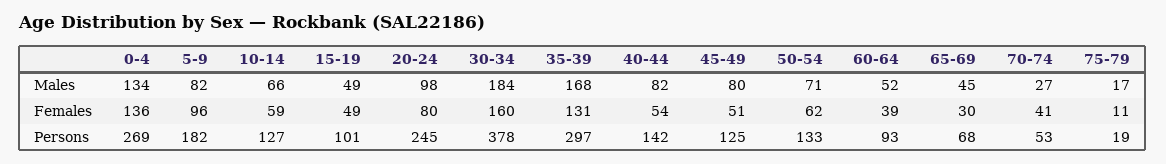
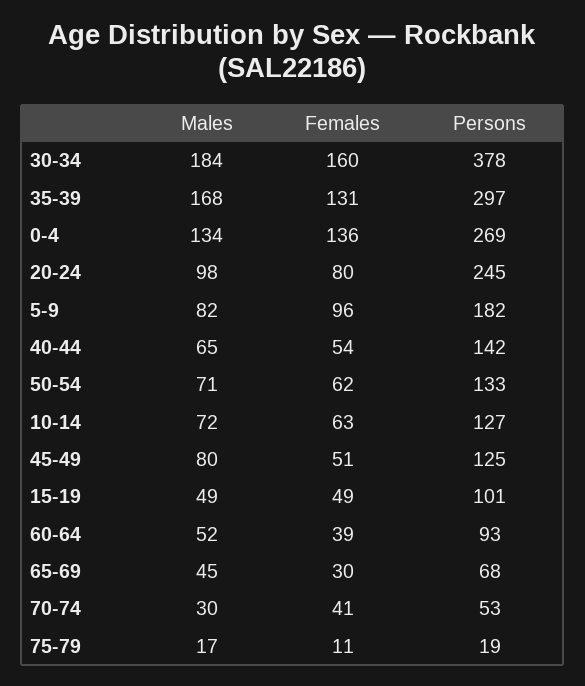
10-14, Males: 66 -> 72
40-44, Males: 82 -> 65
70-74, Males: 27 -> 30
10-14, Females: 59 -> 63

